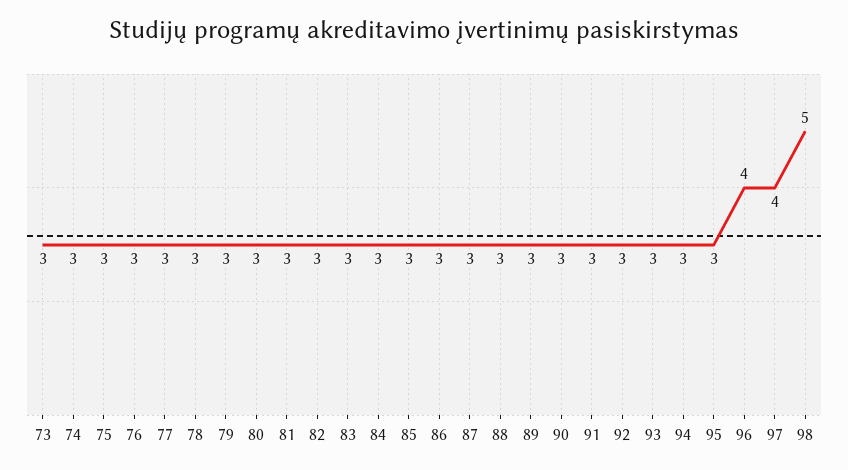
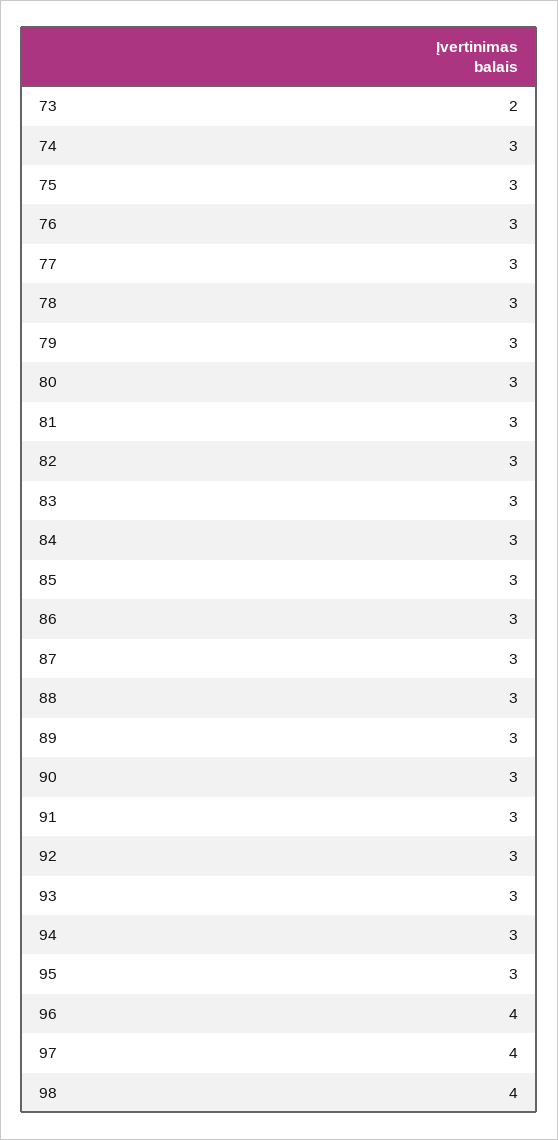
73: 3 -> 2
98: 5 -> 4

